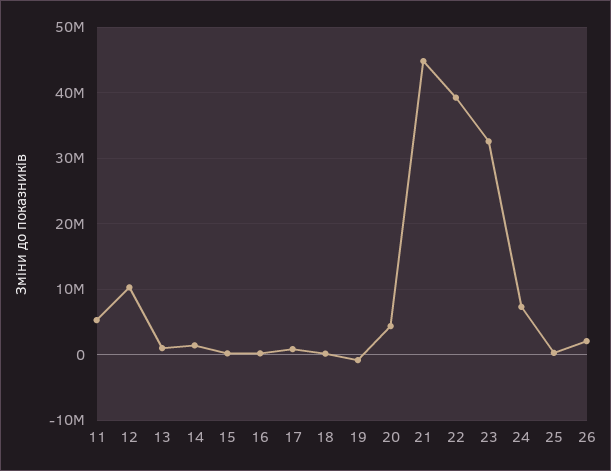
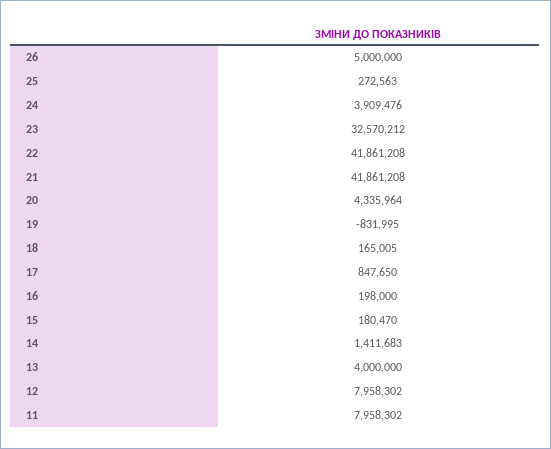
11: 5000000 -> 7958302
12: 10000000 -> 7958302
13: 1000000 -> 4000000
21: 45000000 -> 41861208
22: 39000000 -> 41861208
24: 7000000 -> 3909476
26: 2000000 -> 5000000

